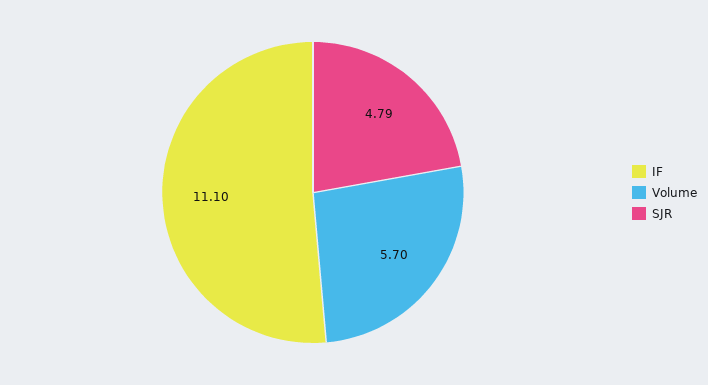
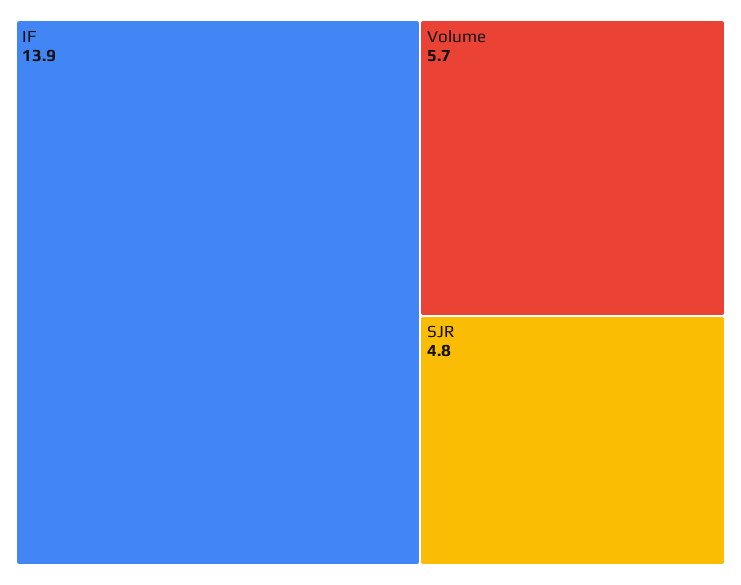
IF: 11.1 -> 13.9

